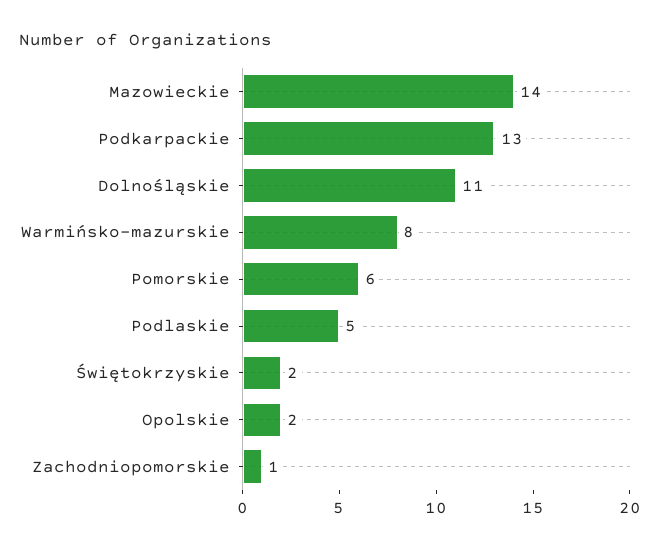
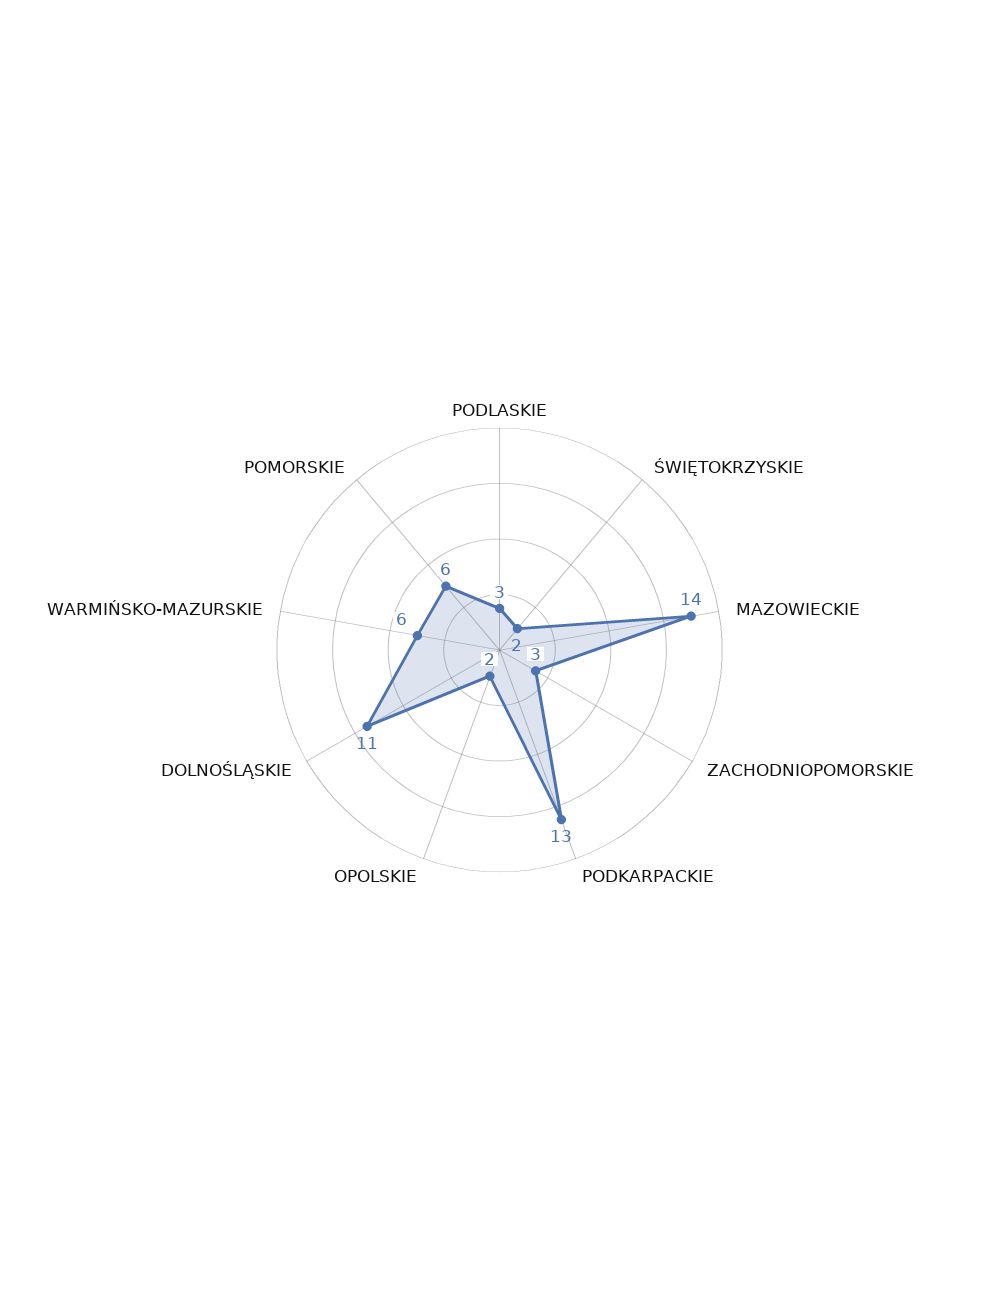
Warmińsko-mazurskie: 8 -> 6
Podlaskie: 5 -> 3
Zachodniopomorskie: 1 -> 3

